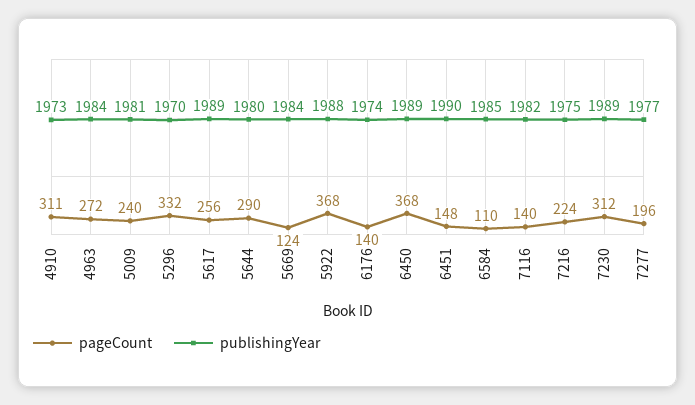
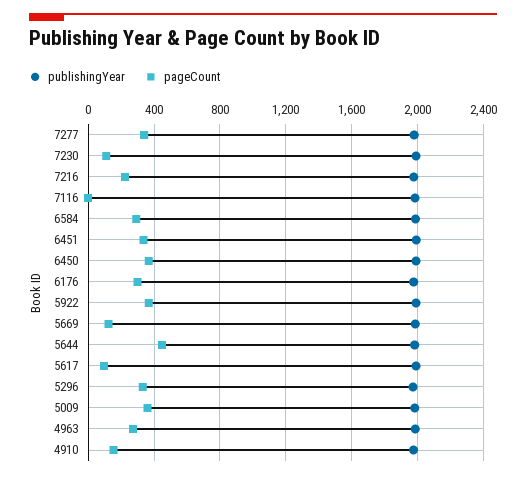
pageCount, 4910: 311 -> 150
pageCount, 5009: 240 -> 350
pageCount, 5617: 256 -> 100
pageCount, 5644: 290 -> 450
pageCount, 6176: 140 -> 300
pageCount, 6451: 148 -> 350
pageCount, 6584: 110 -> 300
pageCount, 7116: 140 -> 0
pageCount, 7230: 312 -> 100
pageCount, 7277: 196 -> 350

